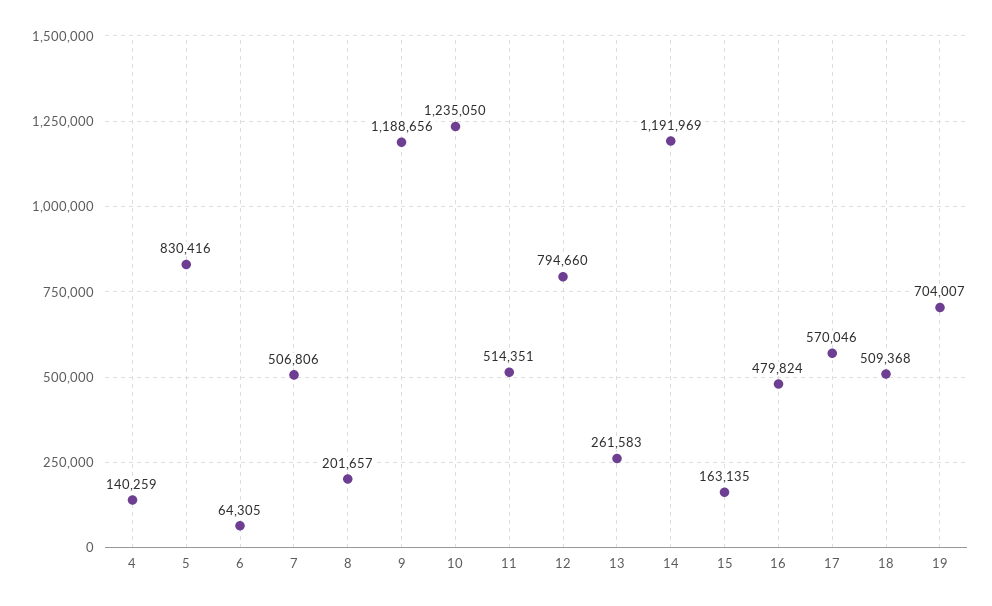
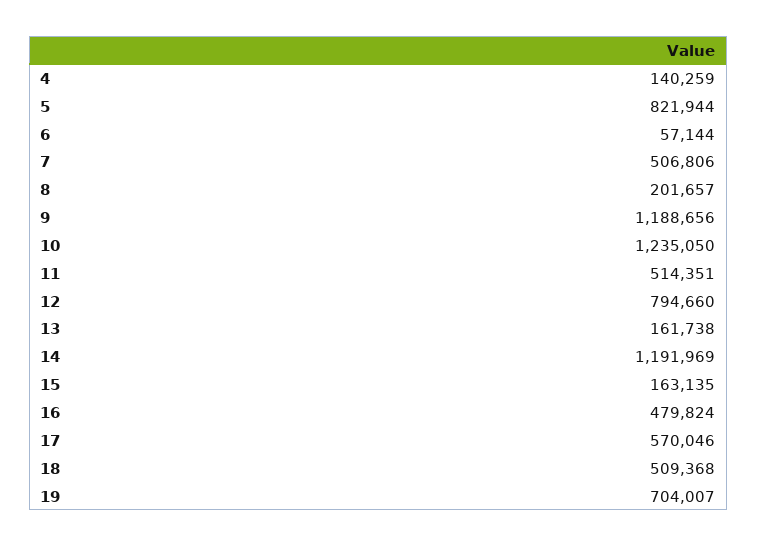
5: 830416 -> 821944
6: 64305 -> 57144
13: 261583 -> 161738

